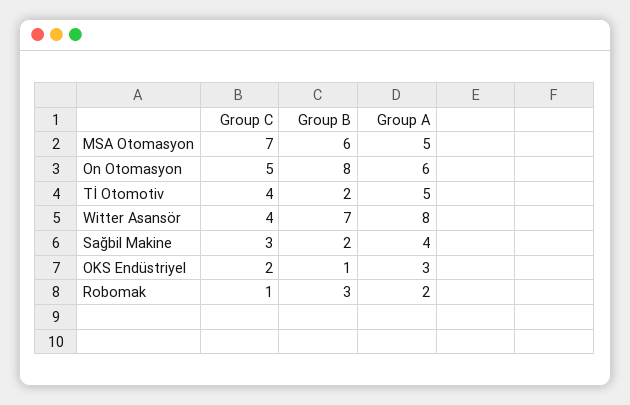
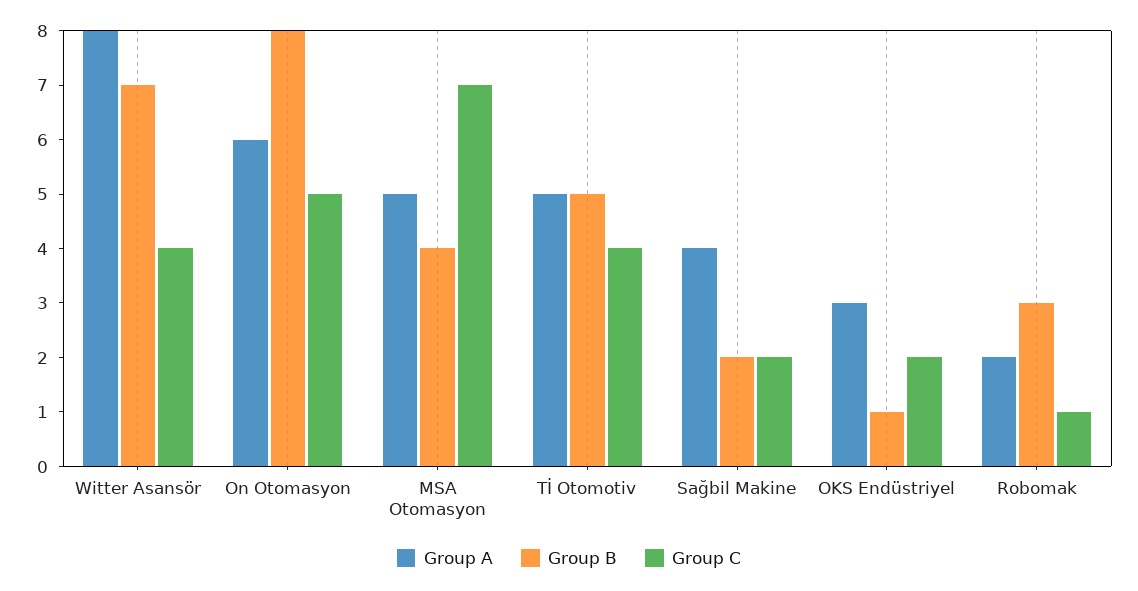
Group B, MSA Otomasyon: 6 -> 4
Group B, Tİ Otomotiv: 2 -> 5
Group C, Sağbil Makine: 3 -> 2

